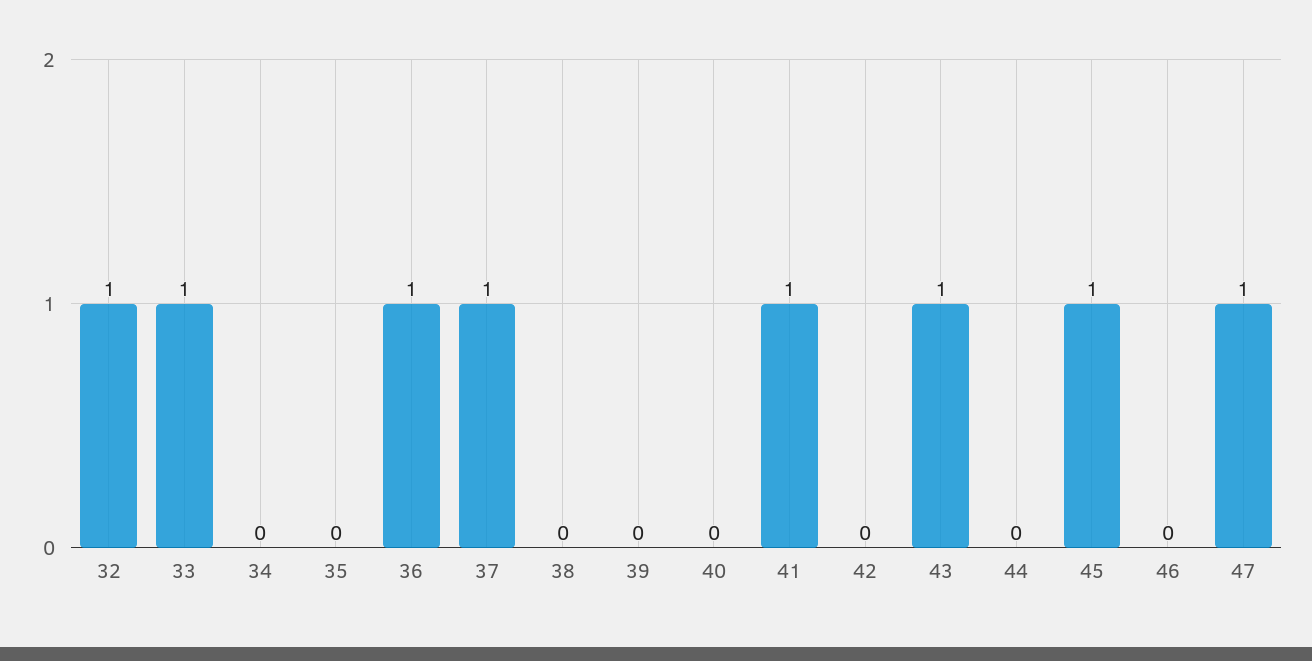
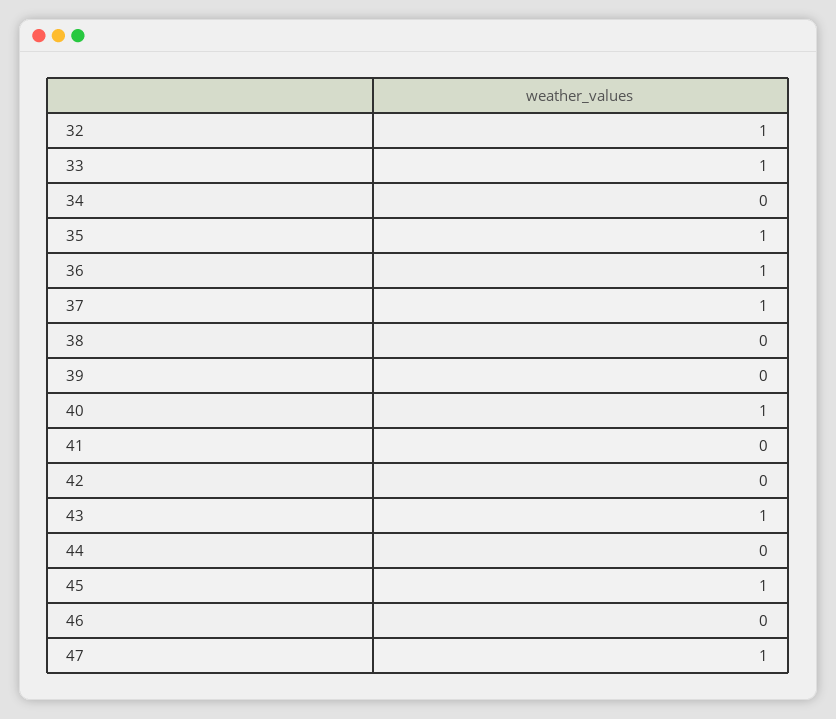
35: 0 -> 1
40: 0 -> 1
41: 1 -> 0

